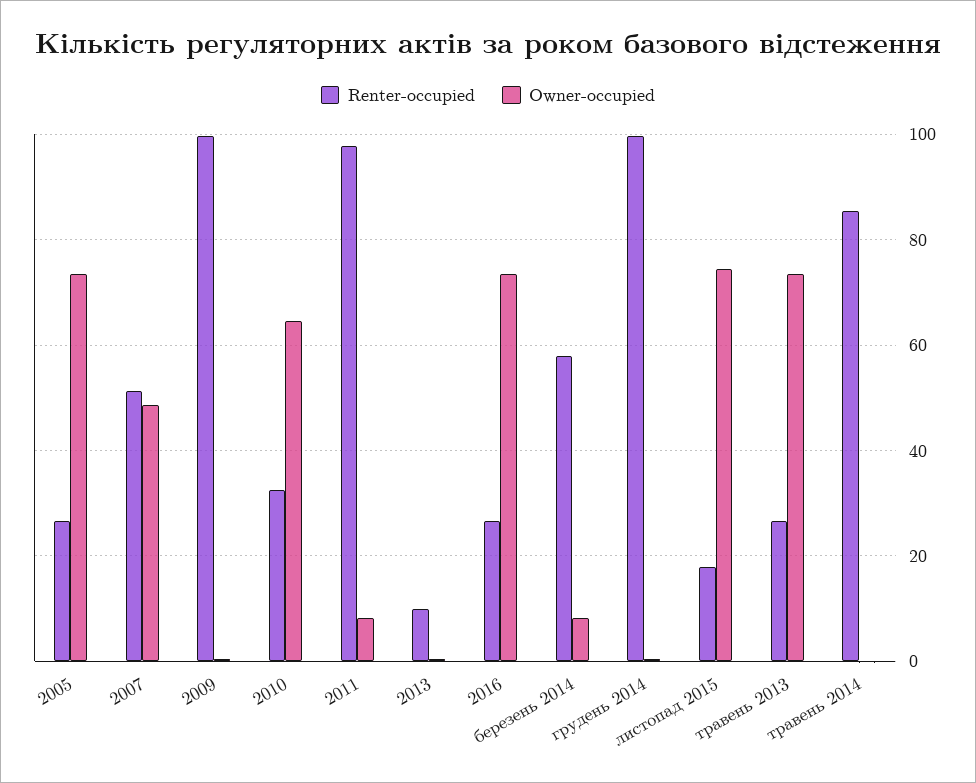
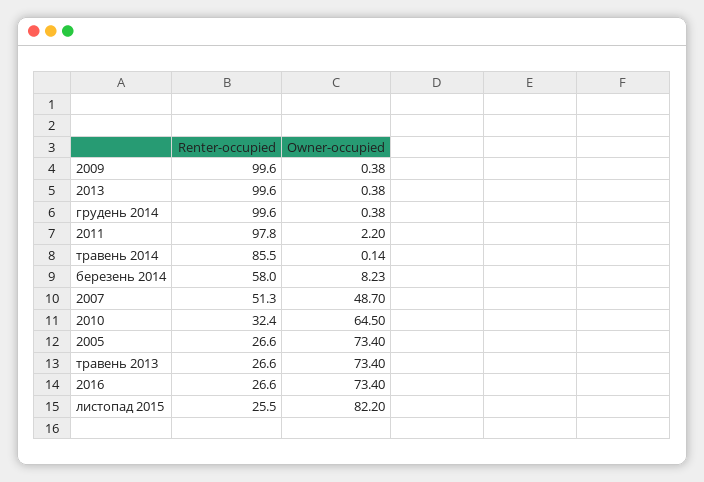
Owner-occupied, 2011: 8 -> 2.2
Renter-occupied, 2013: 10 -> 99.6
Renter-occupied, листопад 2015: 18 -> 25.5
Owner-occupied, листопад 2015: 74 -> 82.2

